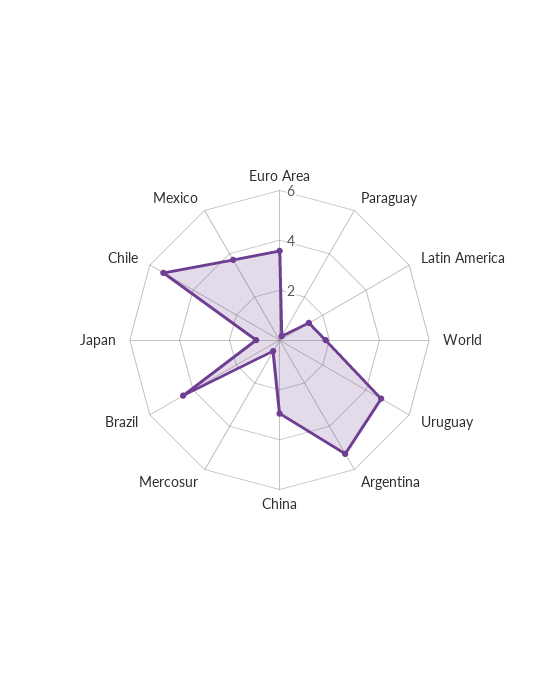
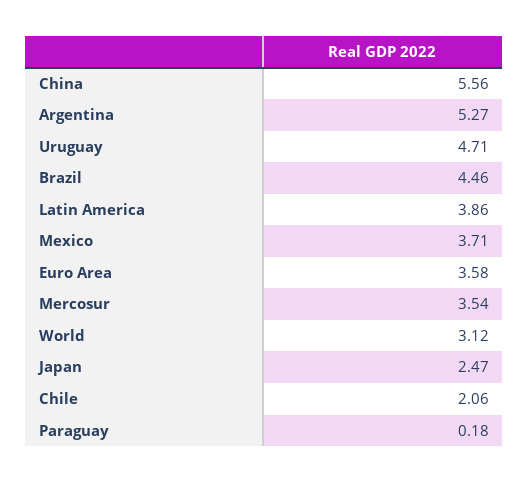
Latin America: 1.5 -> 3.86
World: 2 -> 3.12
China: 3 -> 5.56
Mercosur: 0.5 -> 3.54
Japan: 1 -> 2.47
Chile: 5.5 -> 2.06

